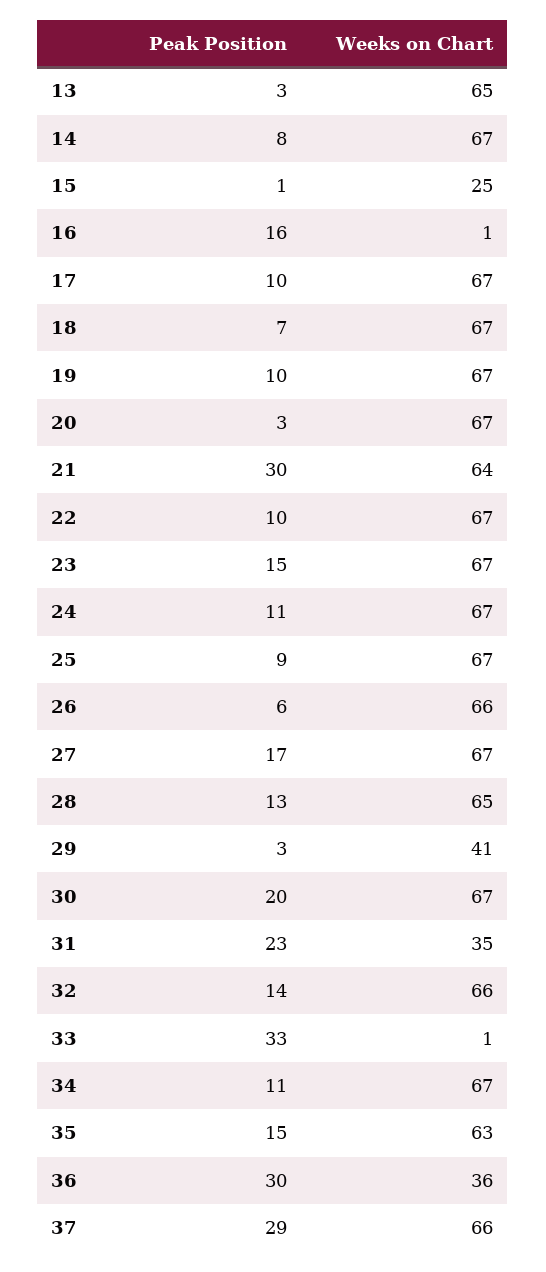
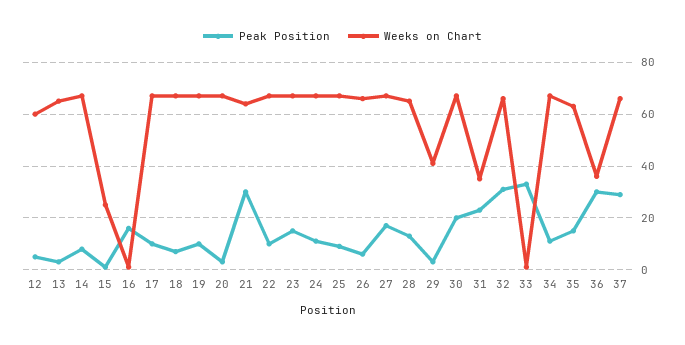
Peak Position, 32: 14 -> 30
Peak Position, 12: none -> 5
Weeks on Chart, 12: none -> 60

